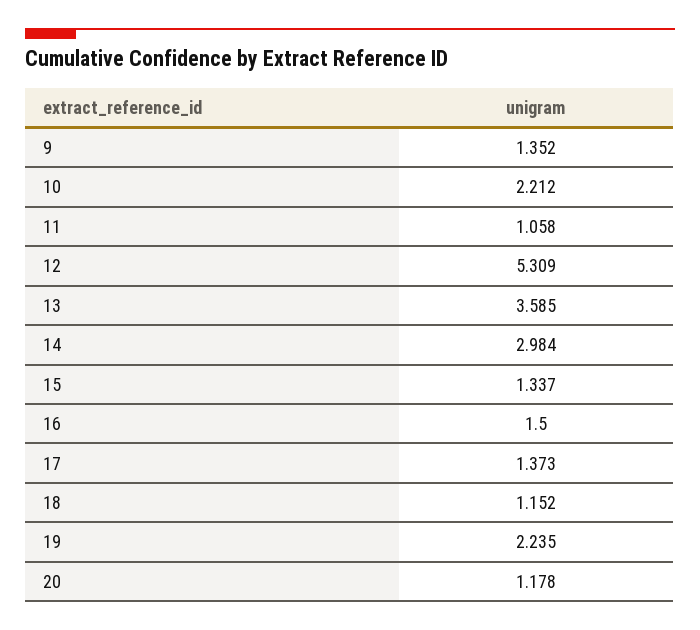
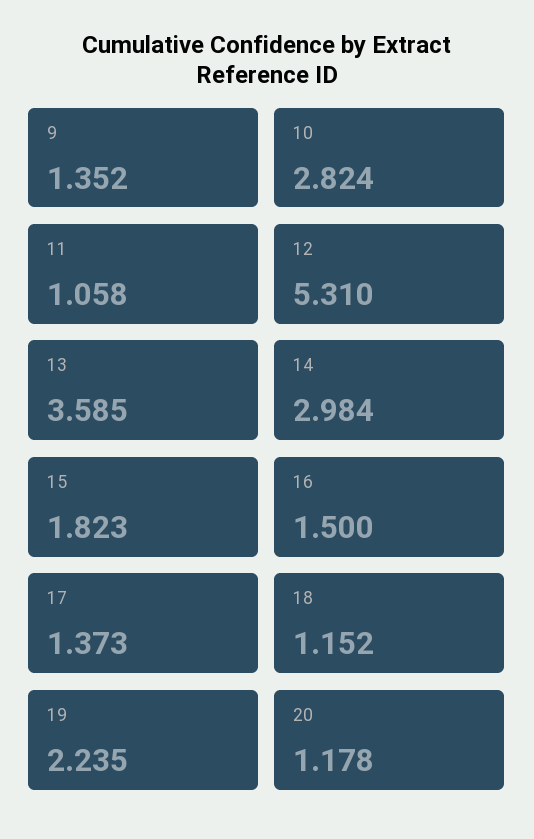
10: 2.212 -> 2.824
12: 5.309 -> 5.31
15: 1.337 -> 1.823

